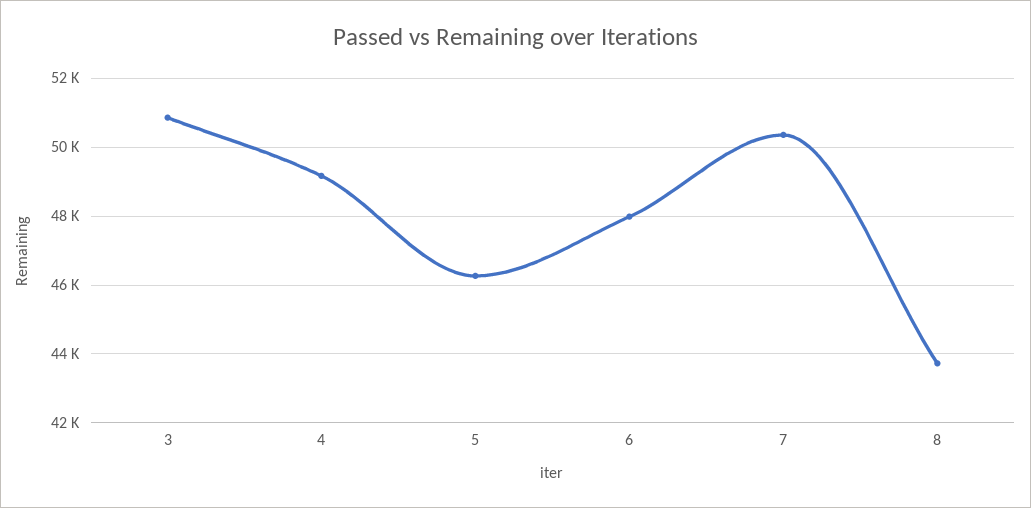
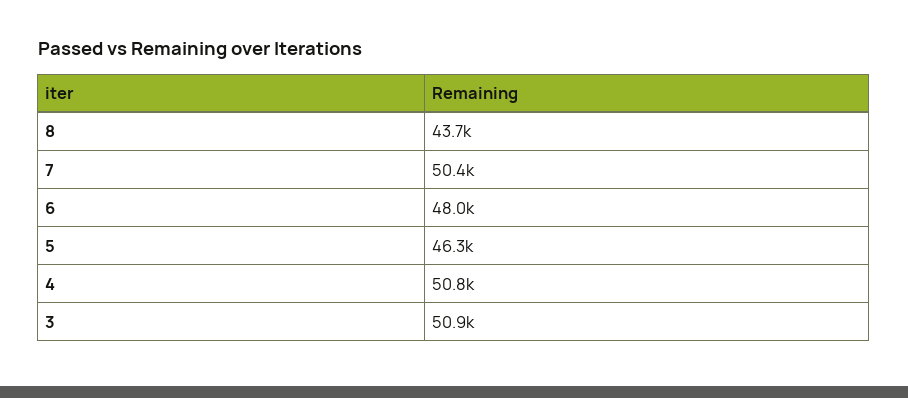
4: 49200 -> 50800

